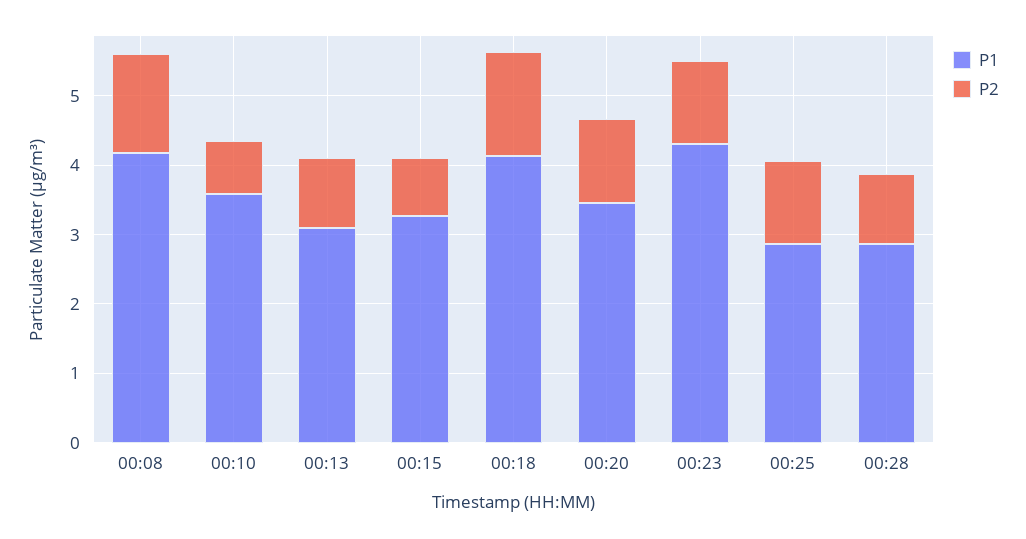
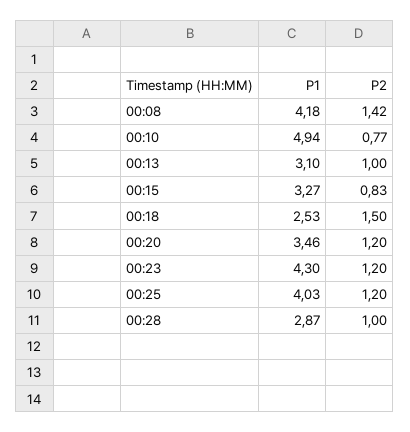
P1, 00:10: 3.6 -> 4.94
P1, 00:18: 4.2 -> 2.53
P1, 00:25: 2.8 -> 4.03

